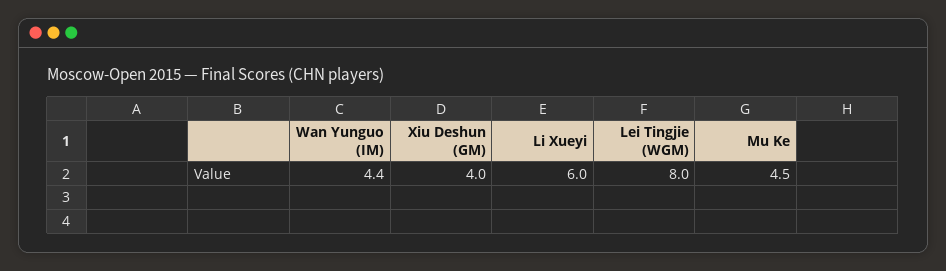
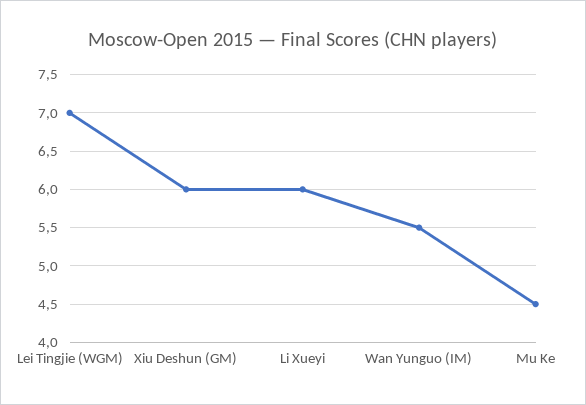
Wan Yunguo (IM): 4.4 -> 5.5
Xiu Deshun (GM): 4 -> 6
Lei Tingjie (WGM): 8 -> 7

